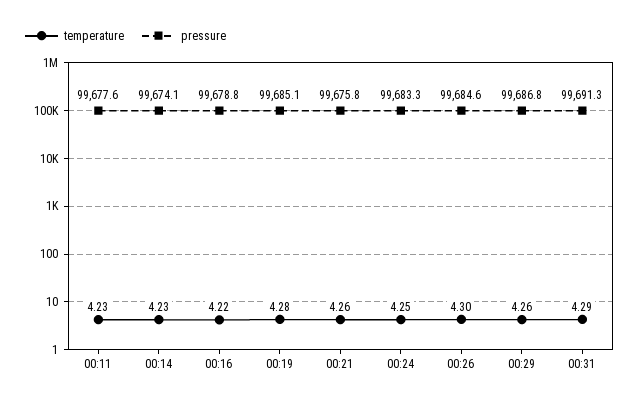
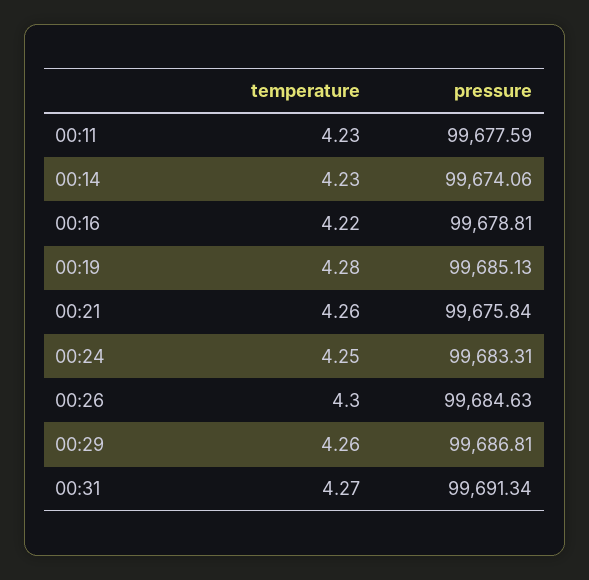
temperature, 00:31: 4.29 -> 4.27

